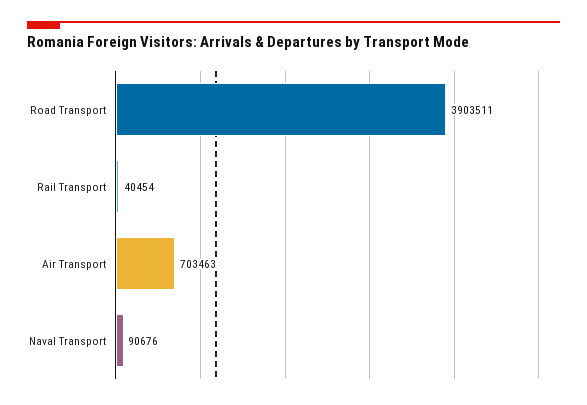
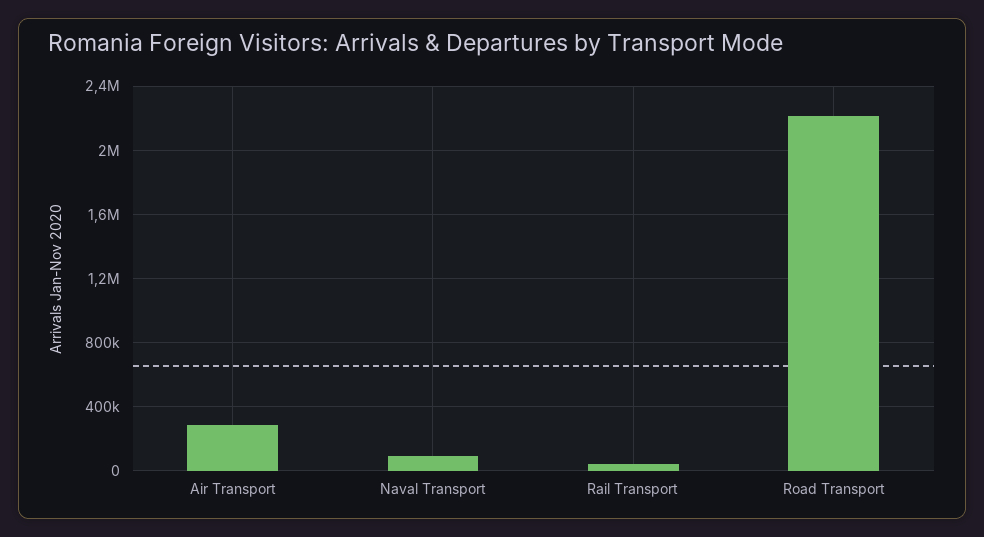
Road Transport: 3903511 -> 2200000
Air Transport: 703463 -> 300000

